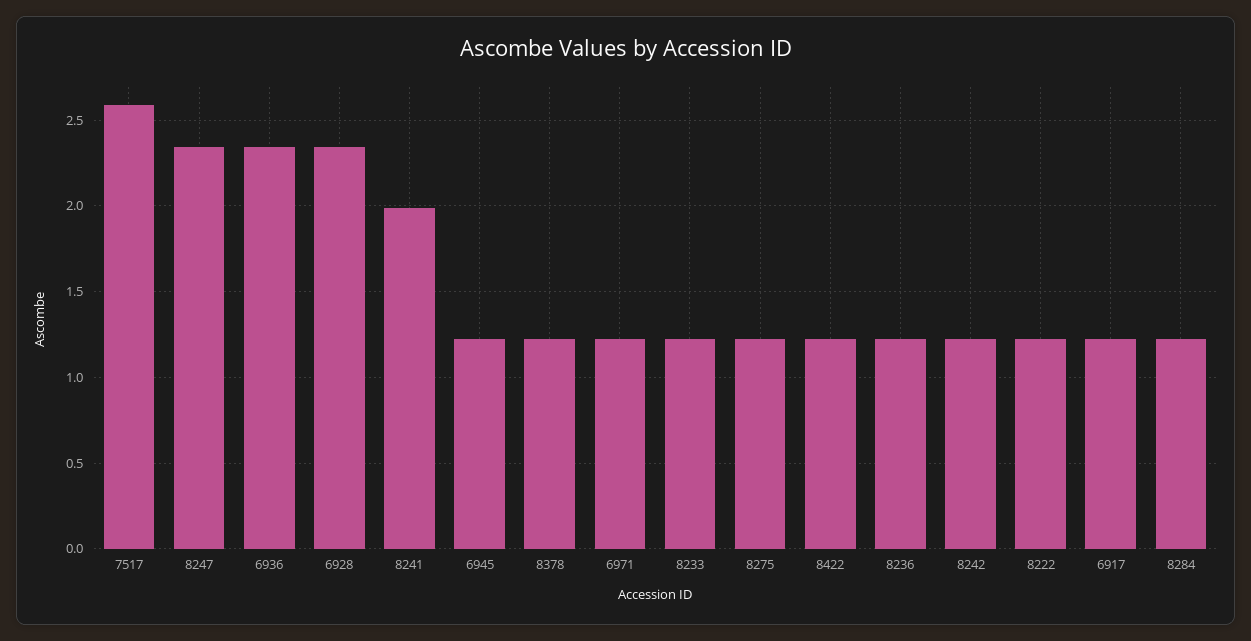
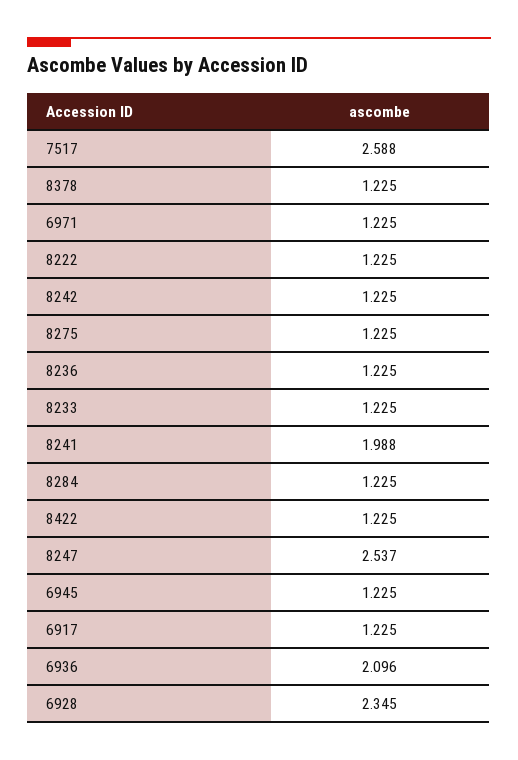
8247: 2.35 -> 2.537
6936: 2.35 -> 2.096

